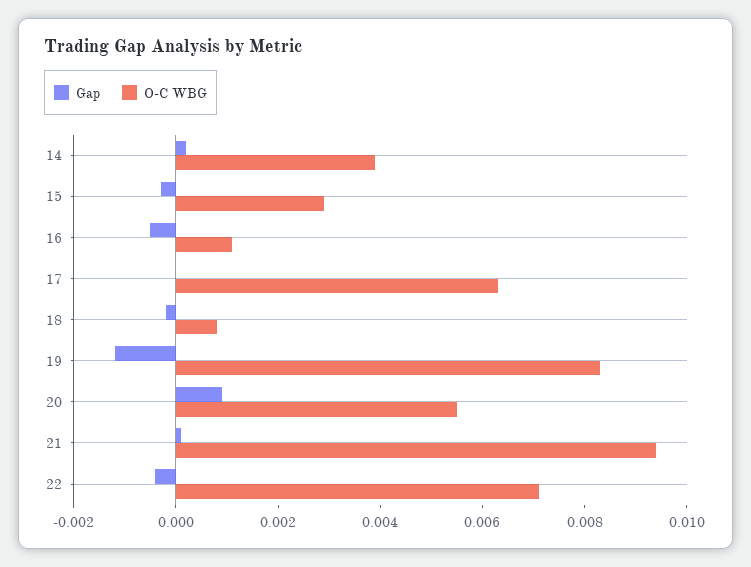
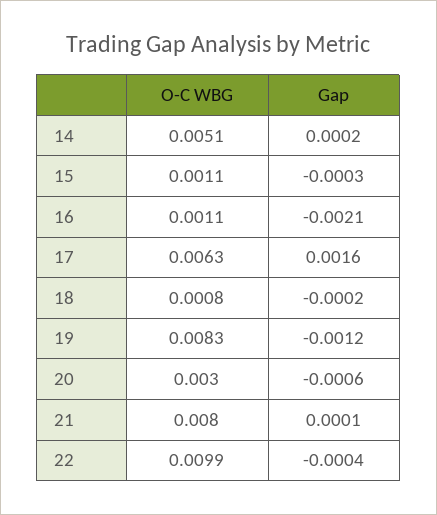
O-C WBG, 14: 0.004 -> 0.0051
O-C WBG, 15: 0.003 -> 0.0011
Gap, 16: -0.0005 -> -0.0021
Gap, 17: 0 -> 0.0016
Gap, 20: 0.001 -> -0.0006
O-C WBG, 20: 0.0055 -> 0.003
O-C WBG, 21: 0.0095 -> 0.008
O-C WBG, 22: 0.007 -> 0.0099

